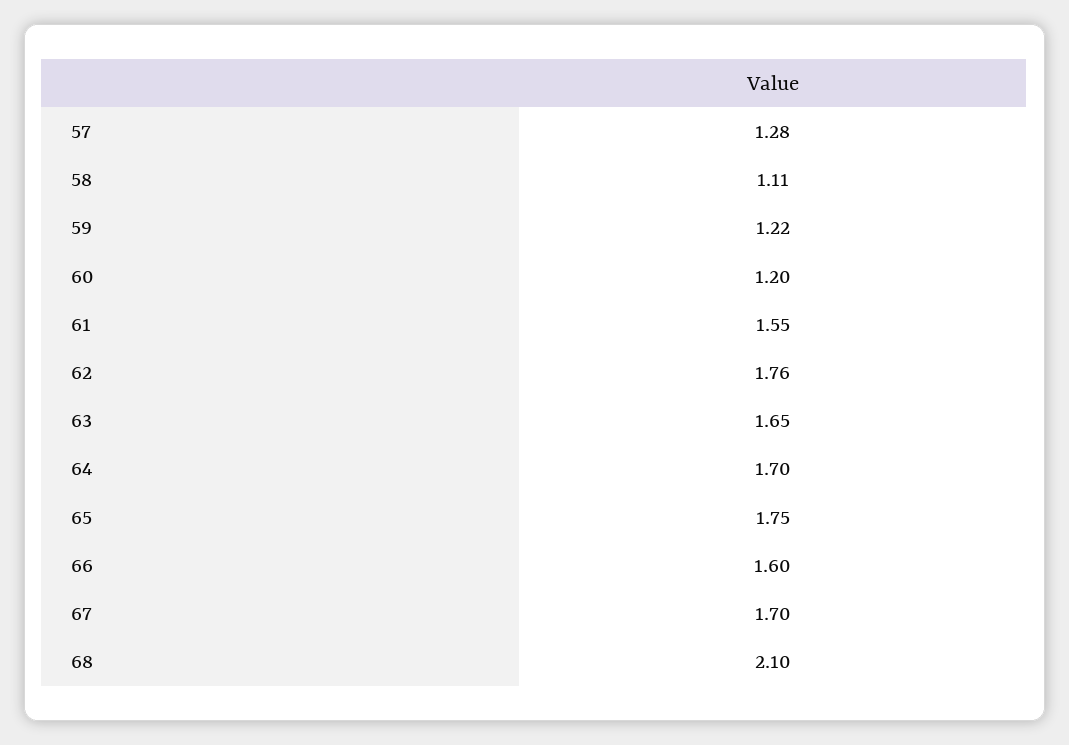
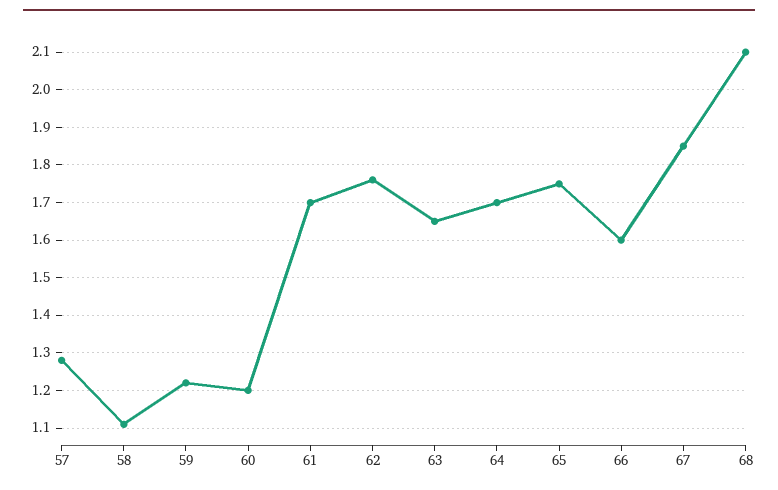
61: 1.55 -> 1.7
67: 1.7 -> 1.85

